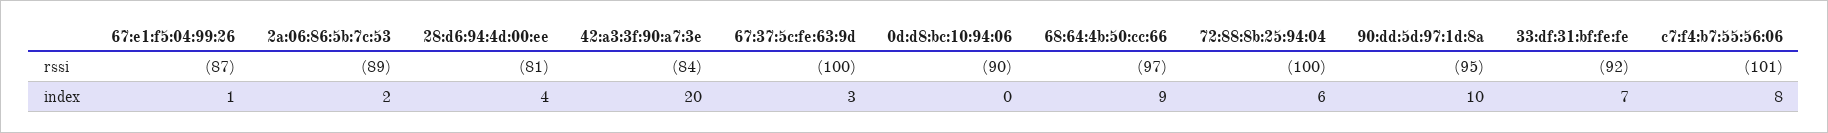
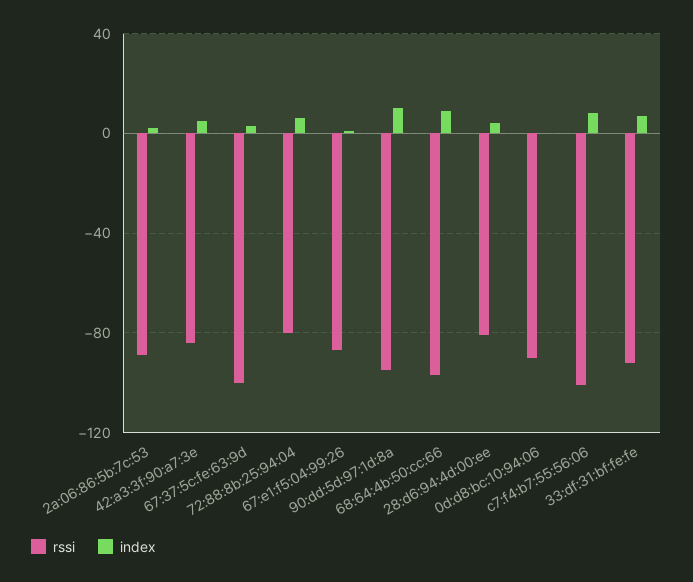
rssi, 72:88:8b:25:94:04: -100 -> -80
index, 42:a3:3f:90:a7:3e: 20 -> 5

